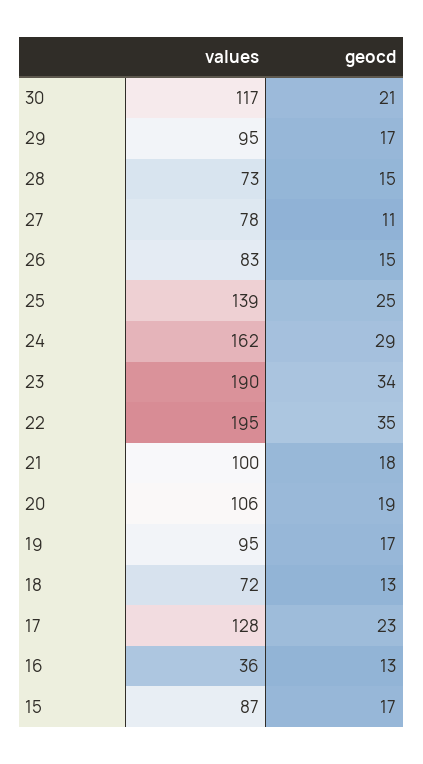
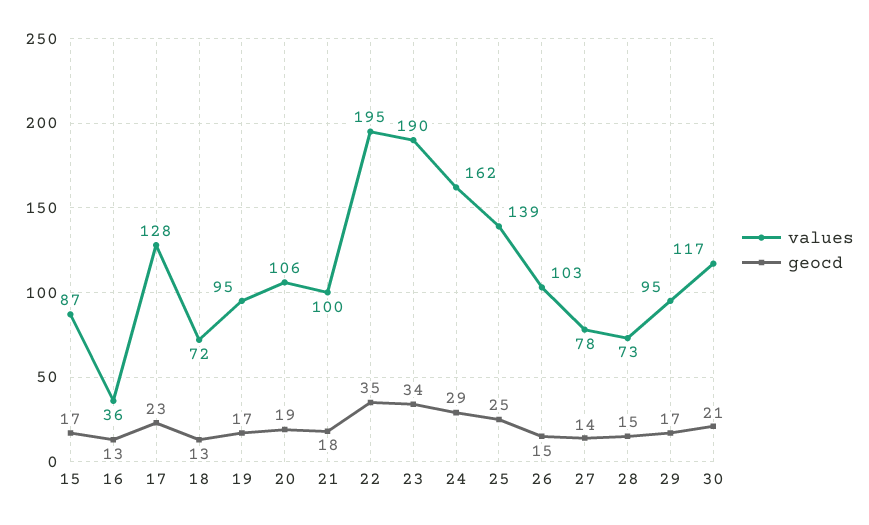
geocd, 27: 11 -> 14
values, 26: 83 -> 103

